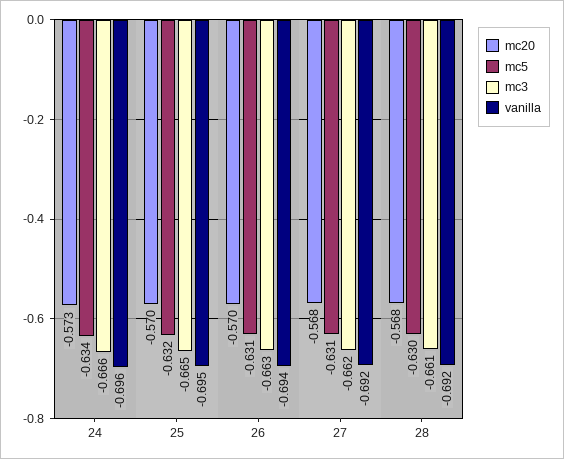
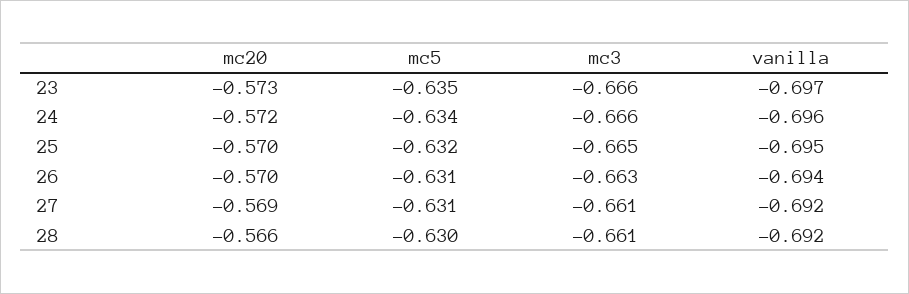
mc20, 24: -0.573 -> -0.572
mc20, 27: -0.568 -> -0.569
mc3, 27: -0.662 -> -0.661
mc20, 28: -0.568 -> -0.566
mc20, 23: none -> -0.573
mc5, 23: none -> -0.635
mc3, 23: none -> -0.666
vanilla, 23: none -> -0.697

